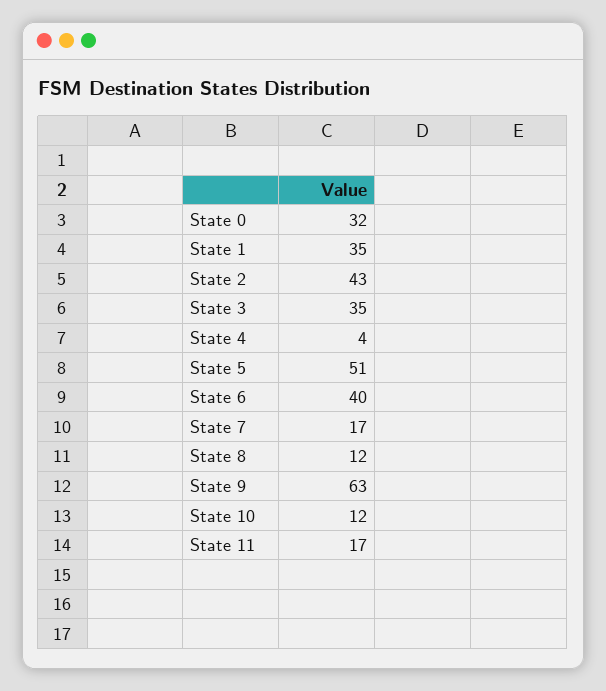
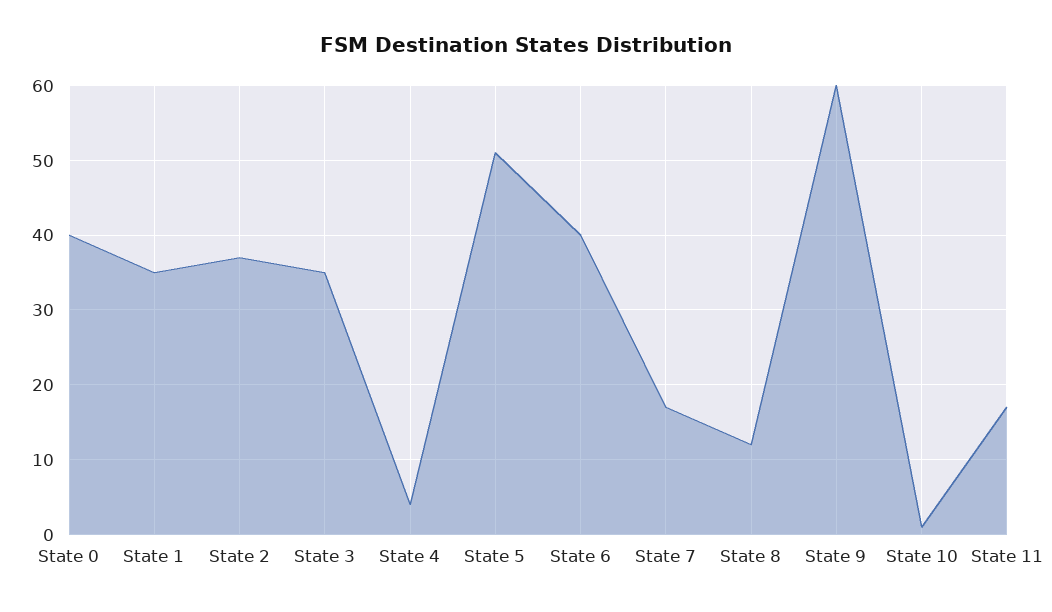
State 0: 32 -> 40
State 2: 43 -> 37
State 9: 63 -> 60
State 10: 12 -> 1

